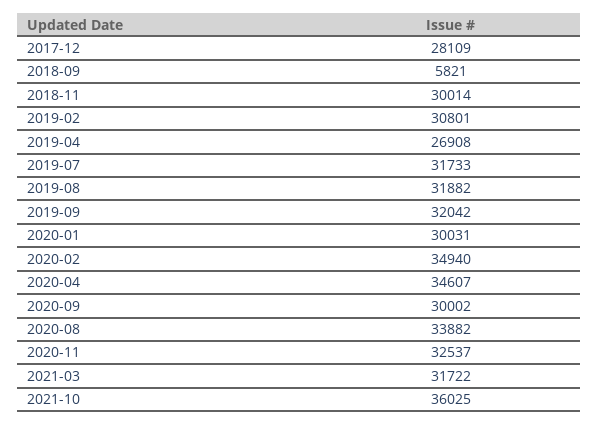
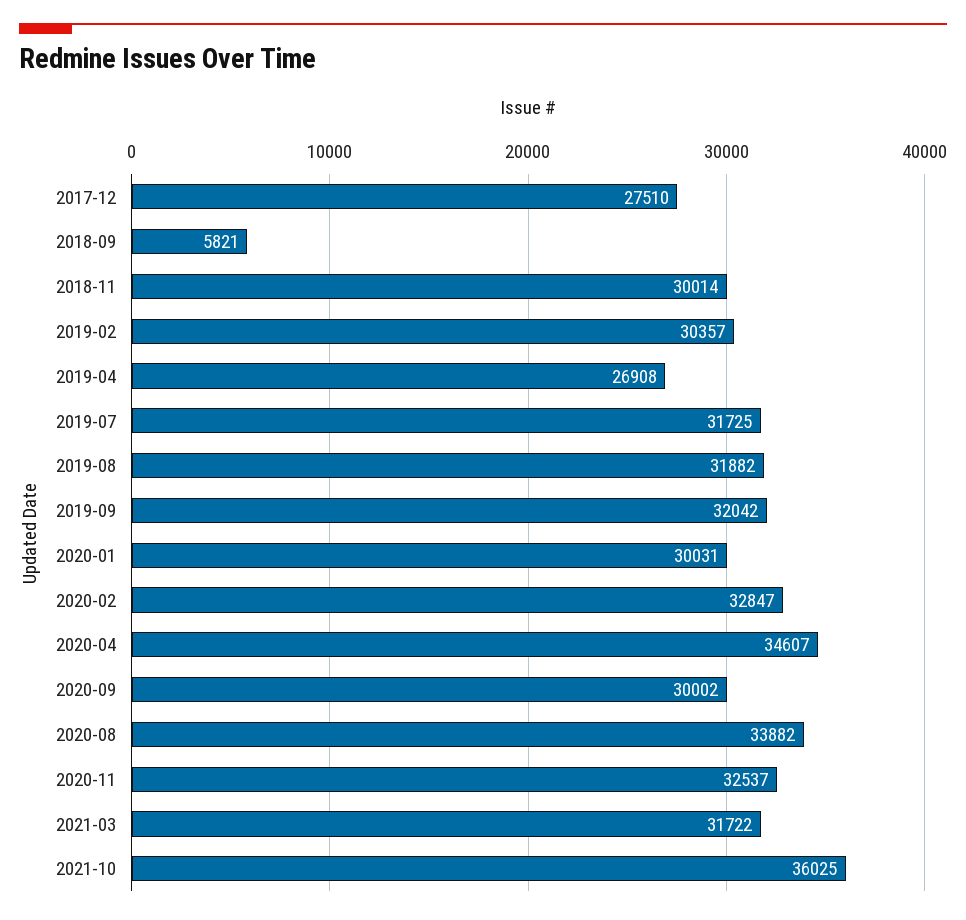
2017-12: 28109 -> 27510
2019-02: 30801 -> 30357
2019-07: 31733 -> 31725
2020-02: 34940 -> 32847

